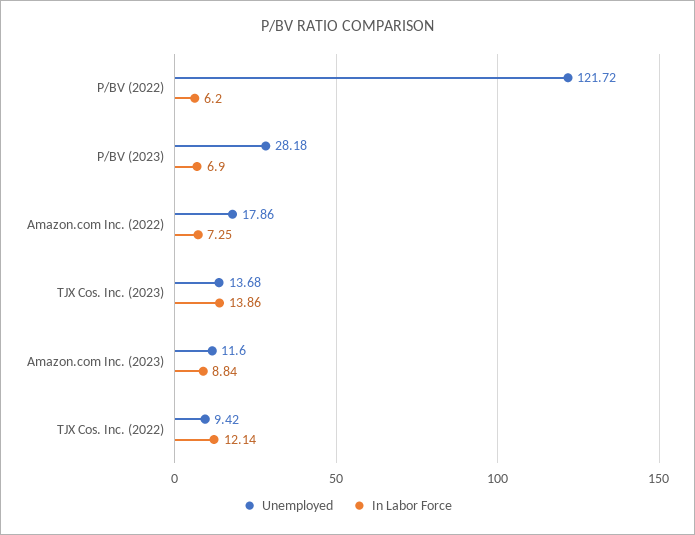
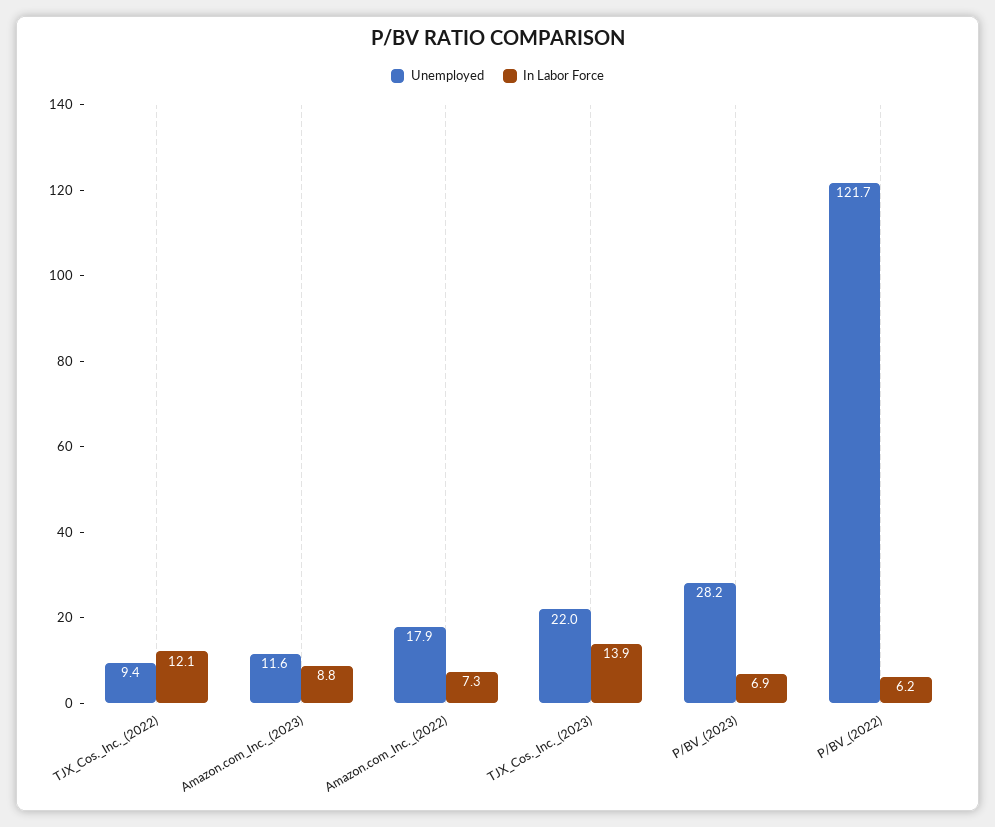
Unemployed, TJX Cos. Inc. (2023): 13.68 -> 22

